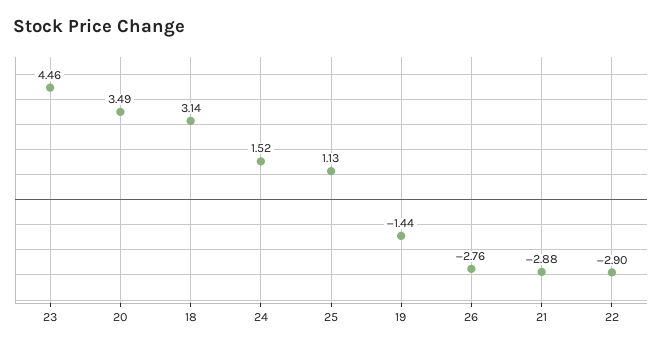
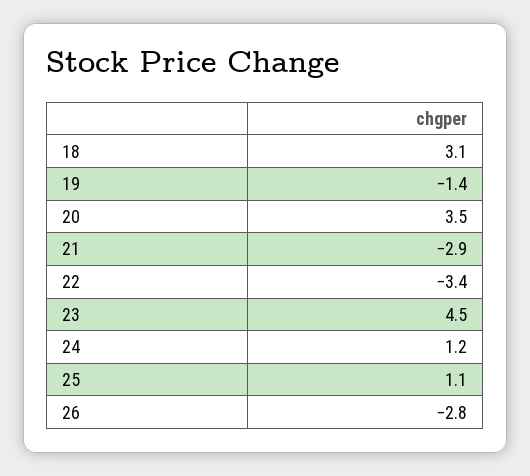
24: 1.52 -> 1.2
22: -2.9 -> -3.4

